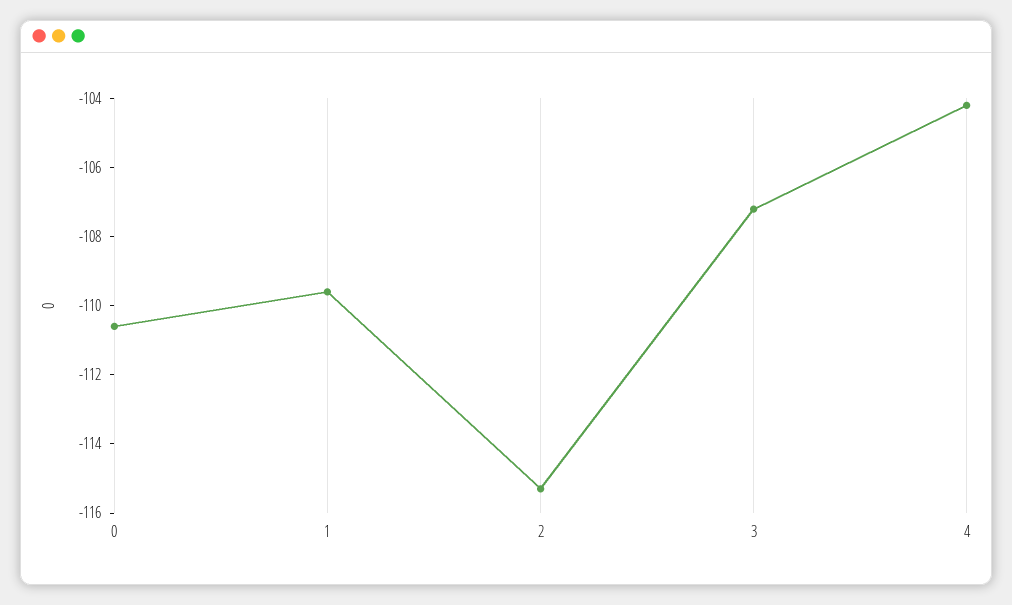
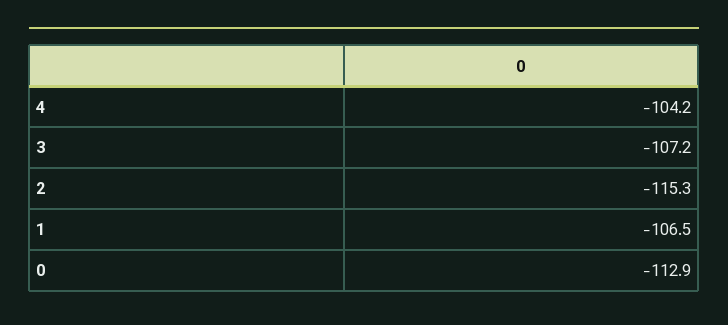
0: -110.5 -> -112.9
1: -109.5 -> -106.5

